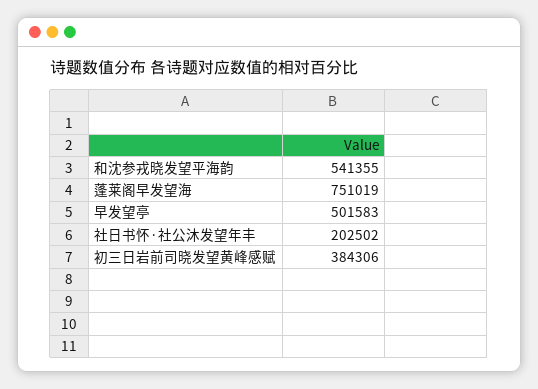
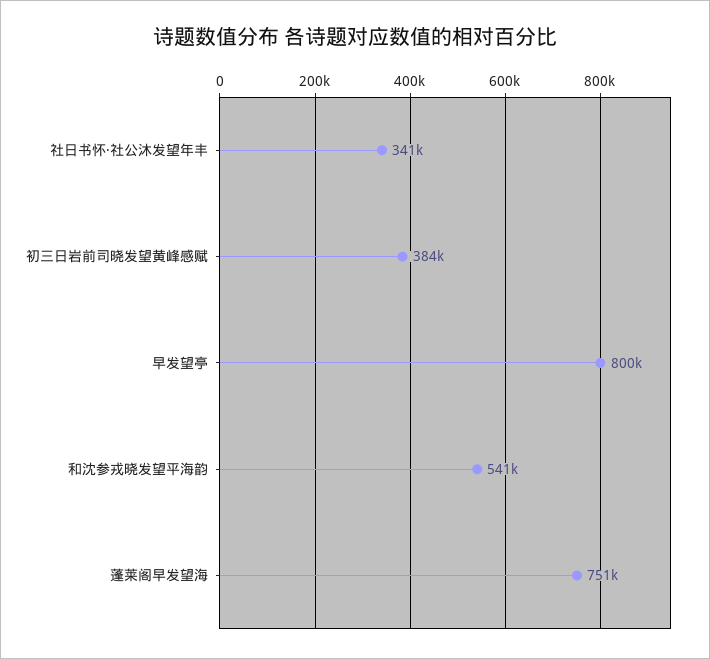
早发望亭: 501583 -> 800000
社日书怀·社公沐发望年丰: 202502 -> 341000

